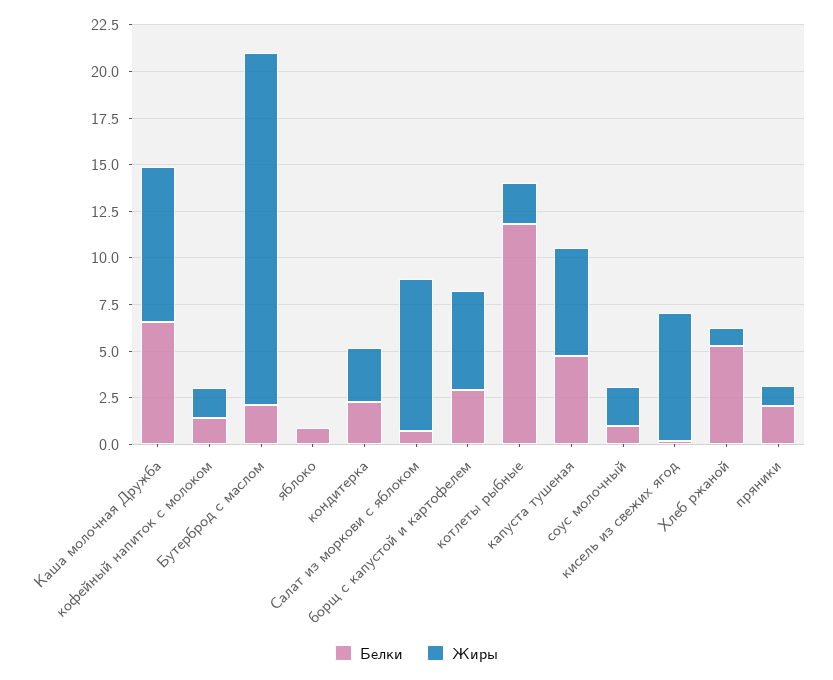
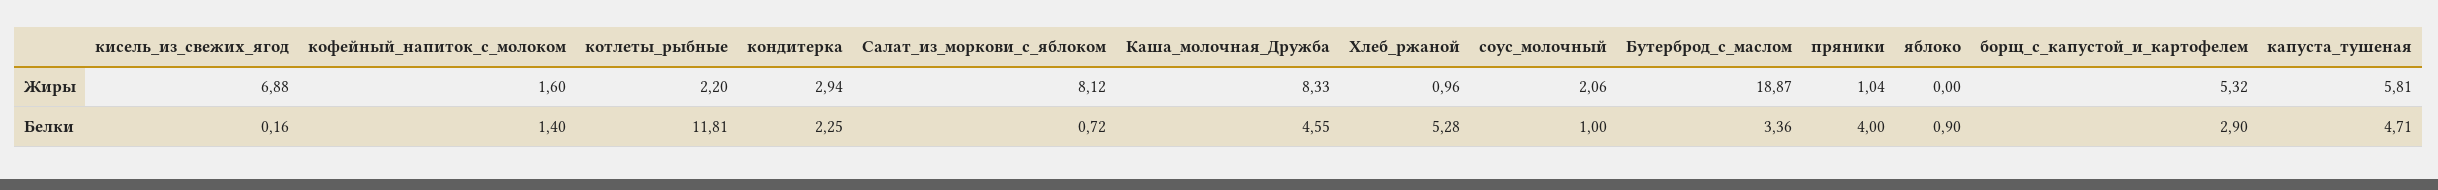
Белки, Каша молочная Дружба: 6.5 -> 4.55
Белки, Бутерброд с маслом: 2 -> 3.36
Белки, пряники: 2 -> 4

